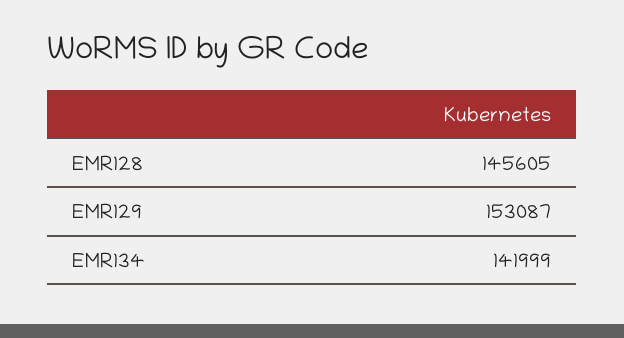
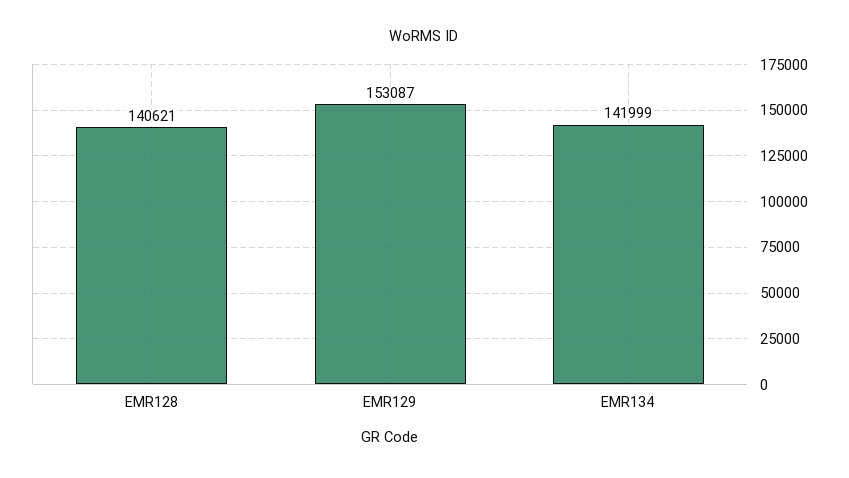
EMR128: 145605 -> 140621

